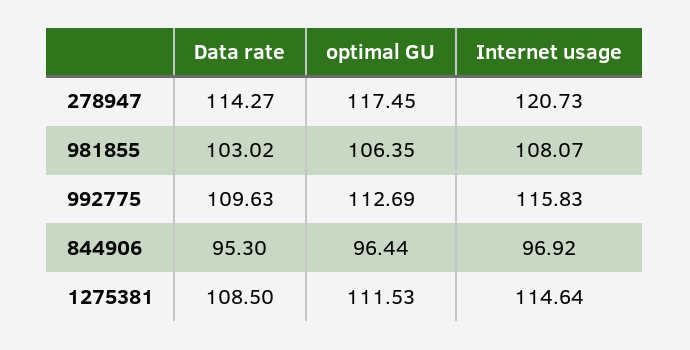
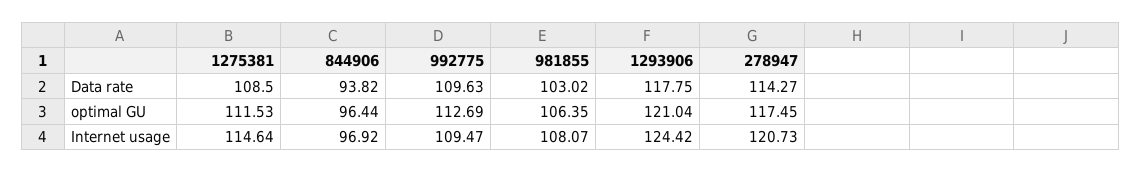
Internet usage, 992775: 115.83 -> 109.47
Data rate, 844906: 95.3 -> 93.82
Data rate, 1293906: none -> 117.75
optimal GU, 1293906: none -> 121.04
Internet usage, 1293906: none -> 124.42

